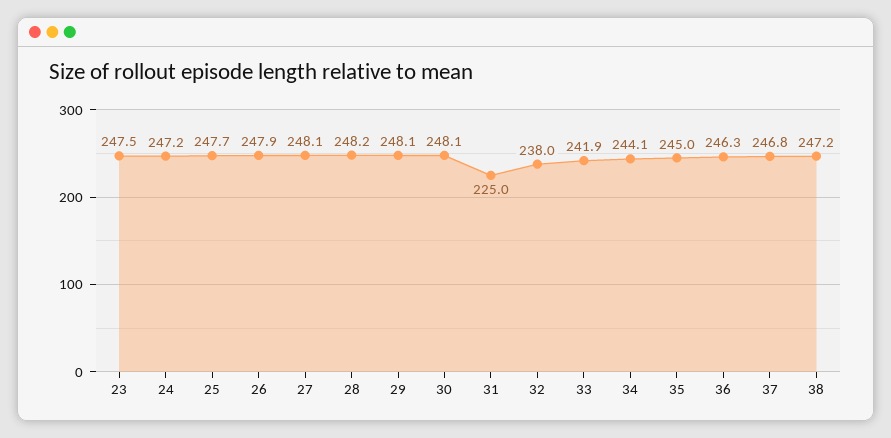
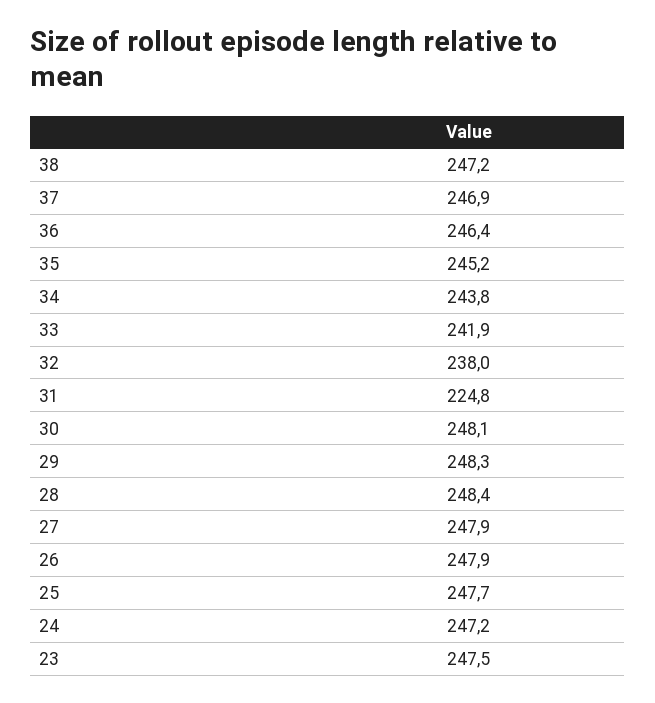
27: 248.1 -> 247.9
28: 248.2 -> 248.4
29: 248.1 -> 248.3
31: 225 -> 224.8
34: 244.1 -> 243.8
35: 245 -> 245.2
36: 246.3 -> 246.4
37: 246.8 -> 246.9

